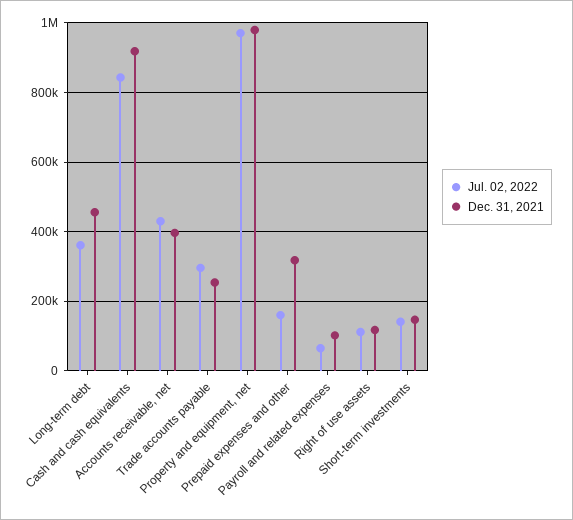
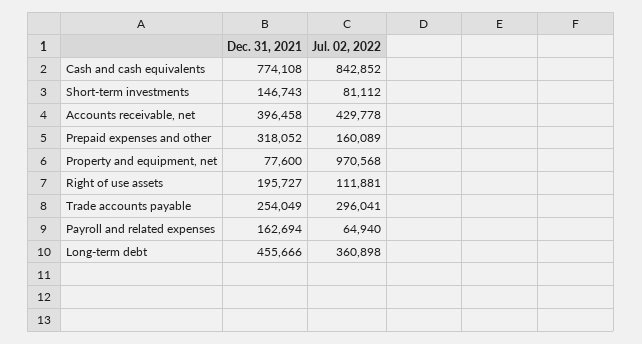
Dec. 31, 2021, Cash and cash equivalents: 920000 -> 774108
Dec. 31, 2021, Property and equipment, net: 980000 -> 77600
Dec. 31, 2021, Payroll and related expenses: 100000 -> 162694
Dec. 31, 2021, Right of use assets: 120000 -> 195727
Jul. 02, 2022, Short-term investments: 140000 -> 81112

